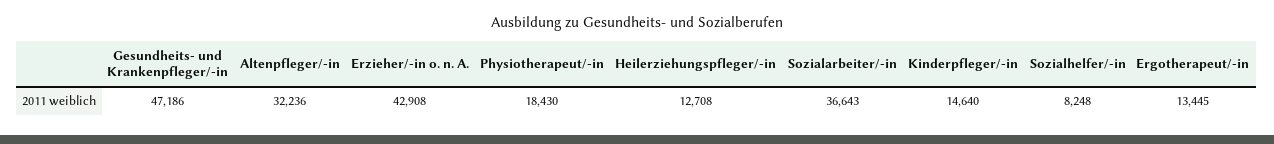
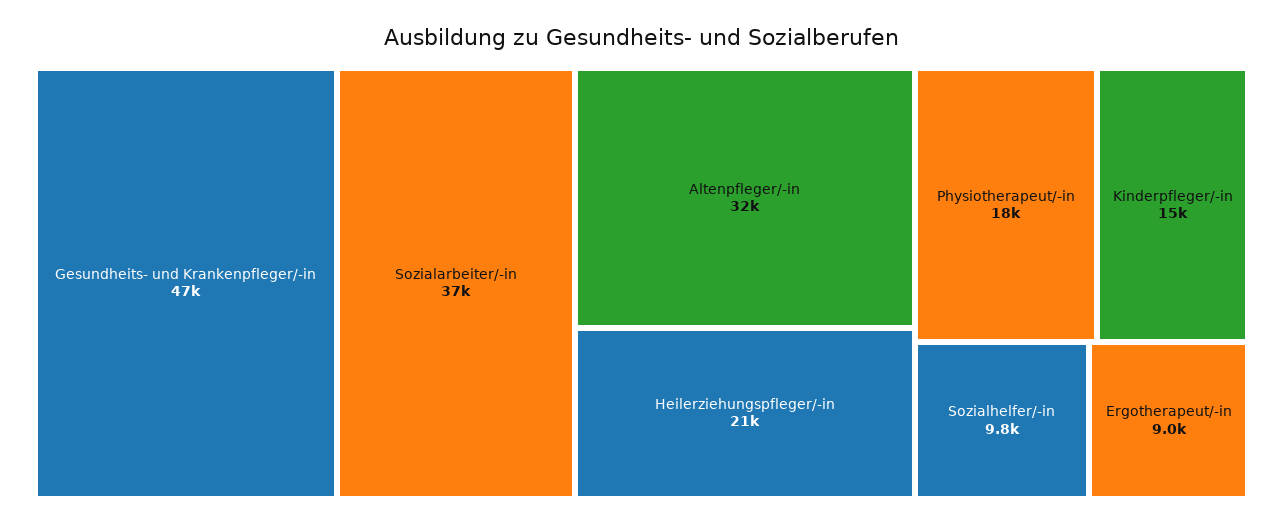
Erzieher/-in o. n. A.: 42908 -> none
Heilerziehungspfleger/-in: 12708 -> 21000
Sozialhelfer/-in: 8248 -> 9800
Ergotherapeut/-in: 13445 -> 9000

